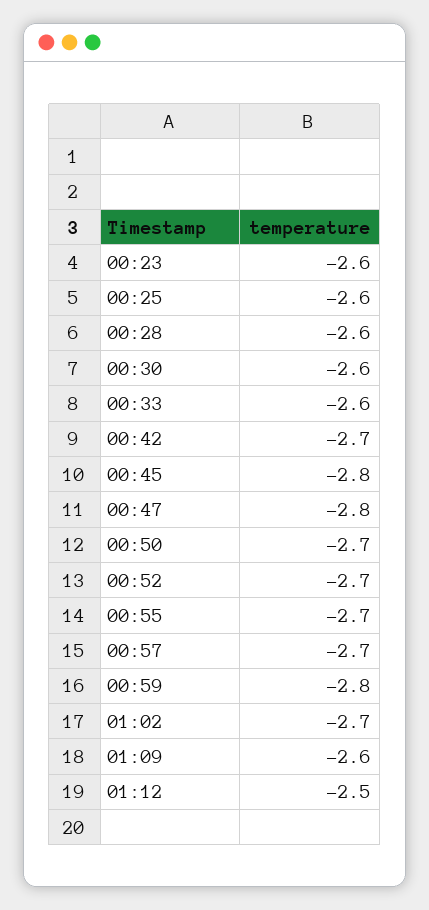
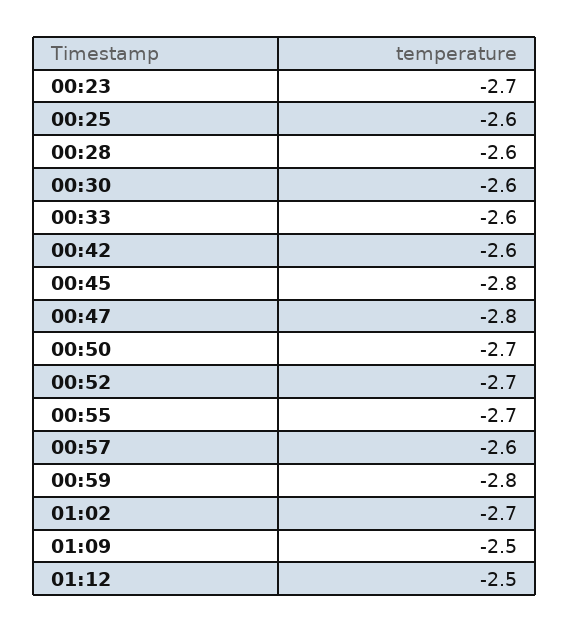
00:23: -2.6 -> -2.7
00:42: -2.7 -> -2.6
00:57: -2.7 -> -2.6
01:09: -2.6 -> -2.5

